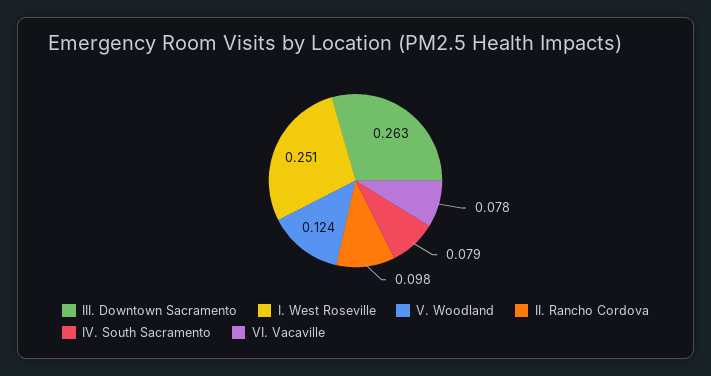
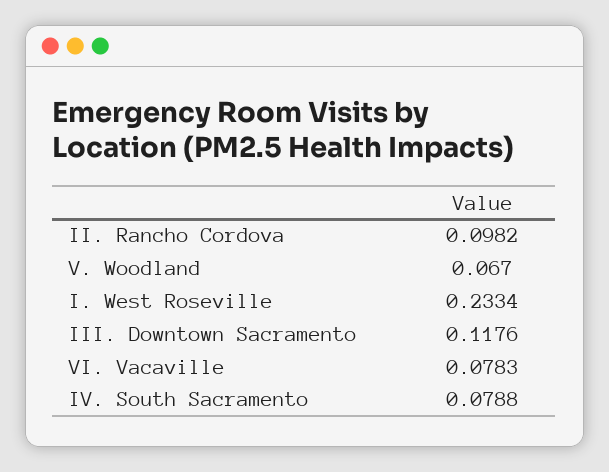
III. Downtown Sacramento: 0.263 -> 0.1176
I. West Roseville: 0.251 -> 0.2334
V. Woodland: 0.124 -> 0.067

